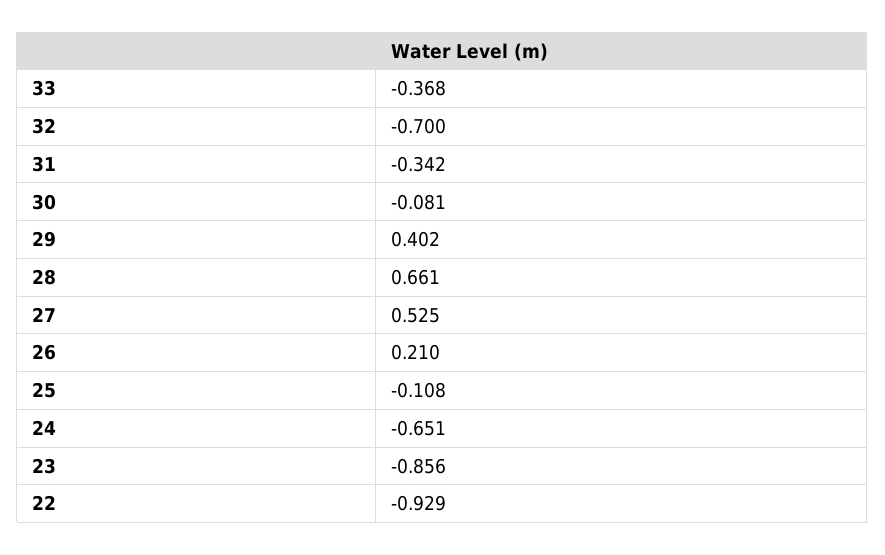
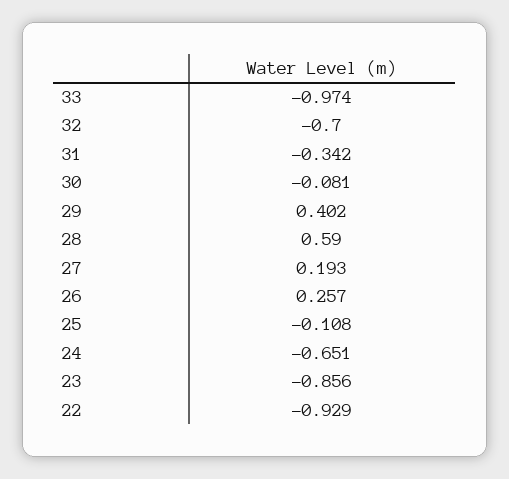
33: -0.368 -> -0.974
28: 0.661 -> 0.59
27: 0.525 -> 0.193
26: 0.21 -> 0.257

